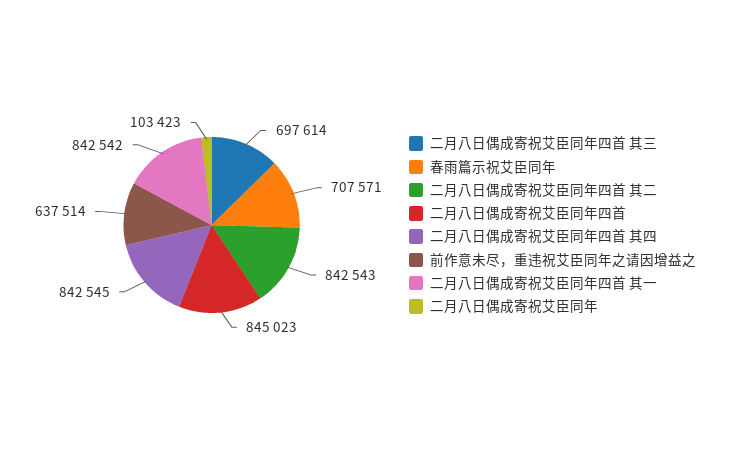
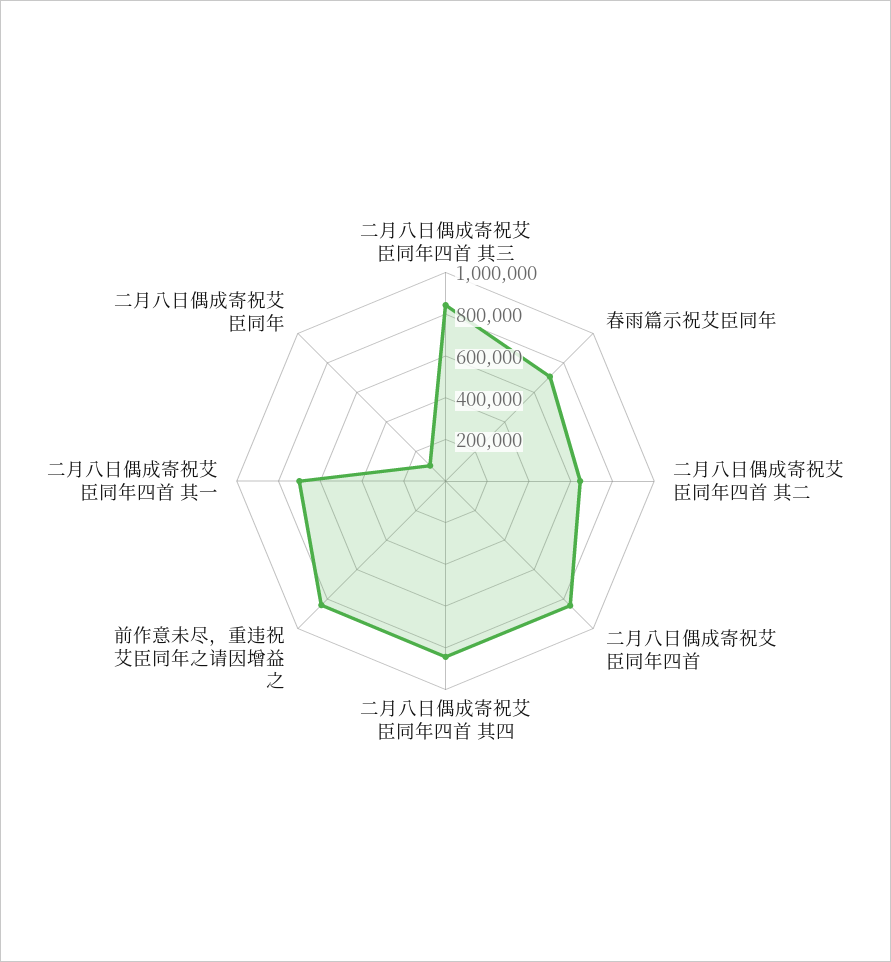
二月八日偶成寄祝艾臣同年四首 其三: 697614 -> 850000
二月八日偶成寄祝艾臣同年四首 其二: 842543 -> 650000
前作意未尽，重违祝艾臣同年之请因增益之: 637514 -> 850000
二月八日偶成寄祝艾臣同年四首 其一: 842542 -> 700000

